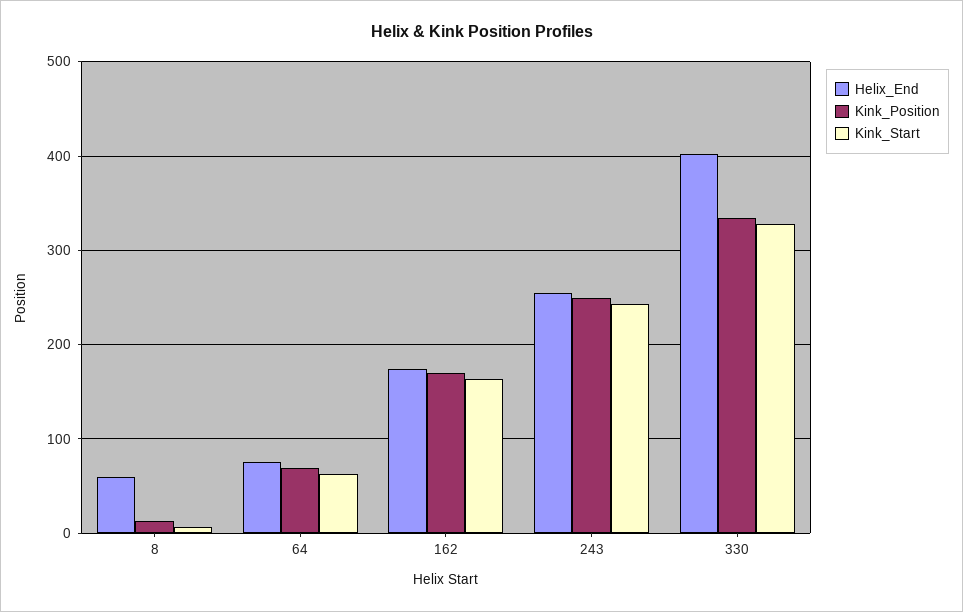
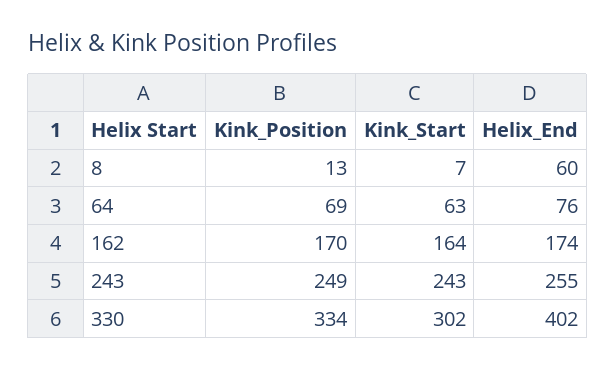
Kink_Start, 330: 330 -> 302

